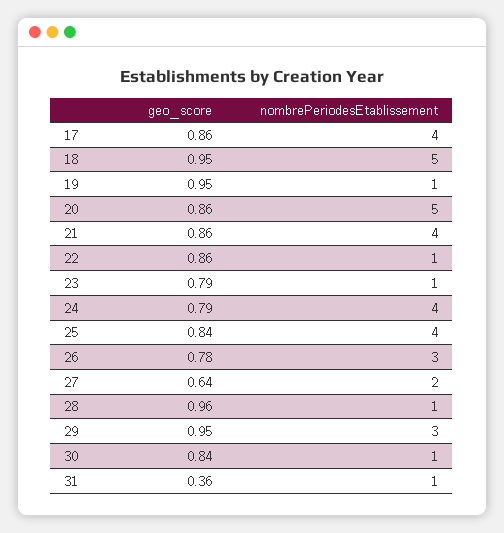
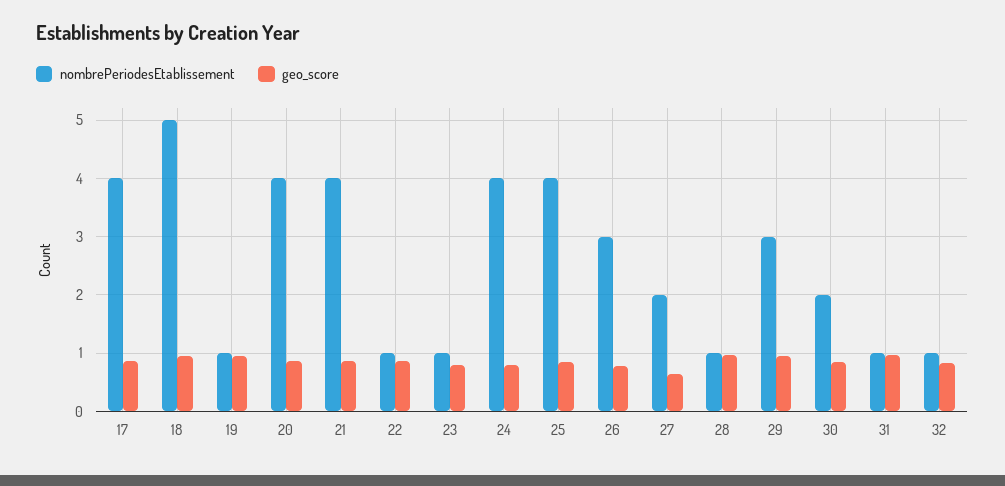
nombrePeriodesEtablissement, 20: 5 -> 4
nombrePeriodesEtablissement, 30: 1 -> 2
geo_score, 31: 0.36 -> 1
nombrePeriodesEtablissement, 32: none -> 1
geo_score, 32: none -> 0.8

